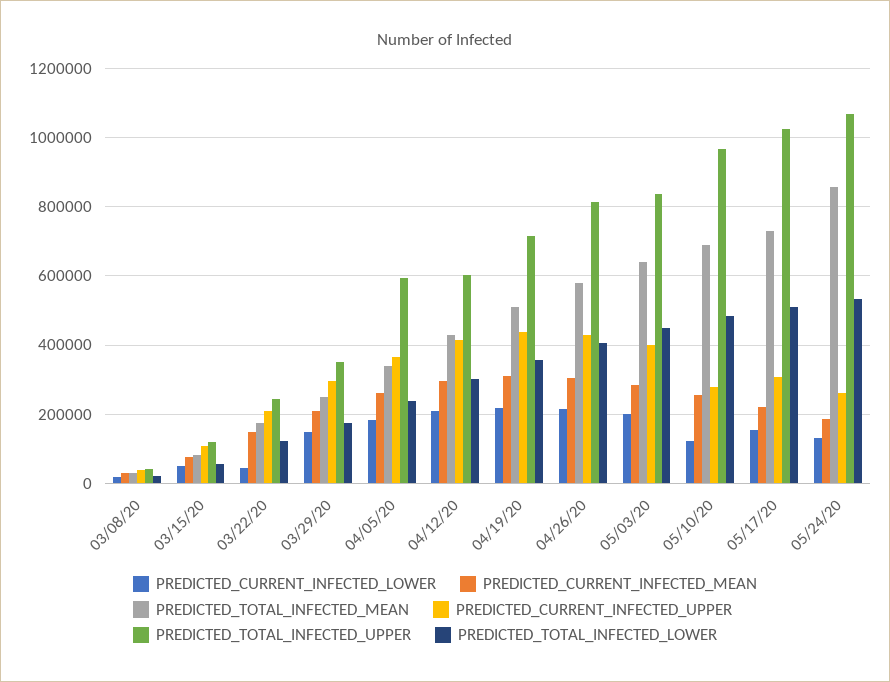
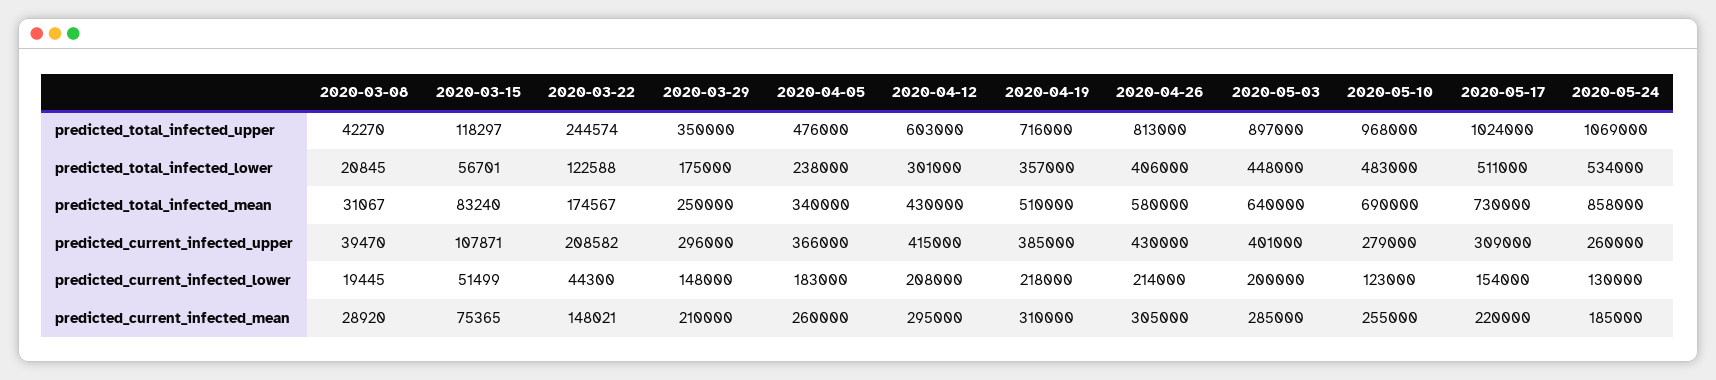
PREDICTED_TOTAL_INFECTED_UPPER, 04/05/20: 600000 -> 476000
PREDICTED_CURRENT_INFECTED_UPPER, 04/19/20: 440000 -> 385000
PREDICTED_TOTAL_INFECTED_UPPER, 05/03/20: 840000 -> 897000

